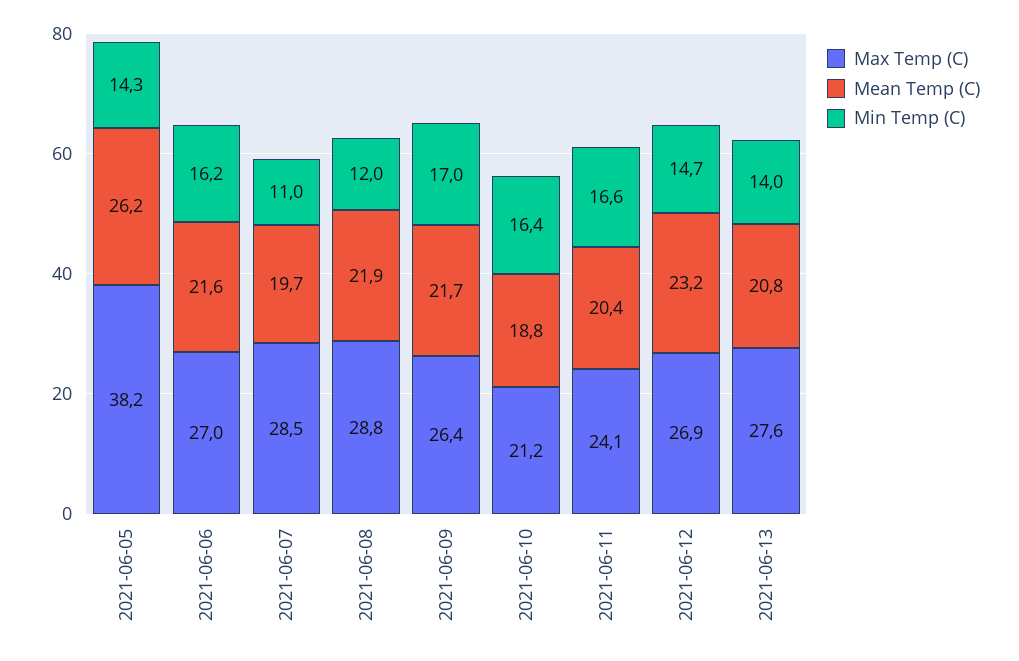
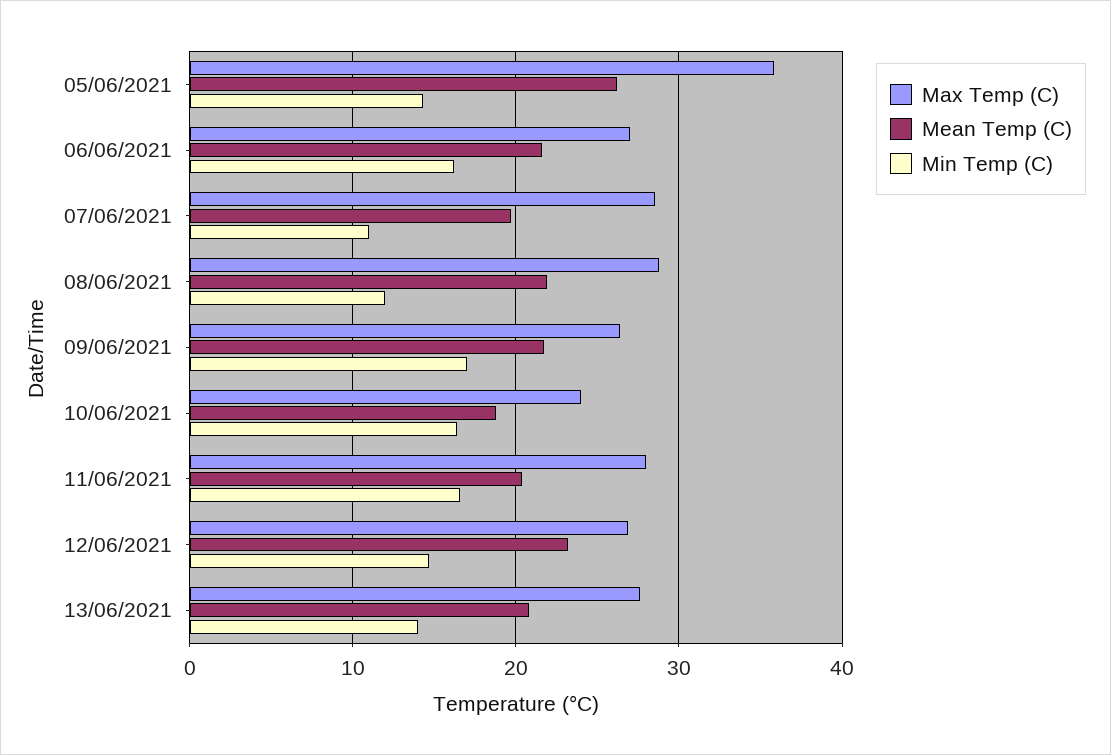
Max Temp (C), 2021-06-05: 38.2 -> 36
Max Temp (C), 2021-06-10: 21.2 -> 24
Max Temp (C), 2021-06-11: 24.1 -> 28

